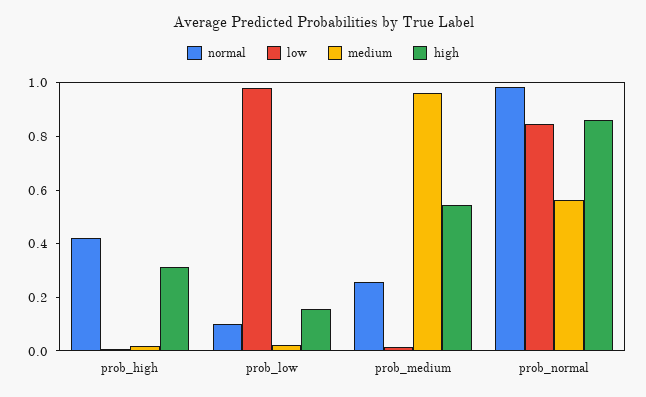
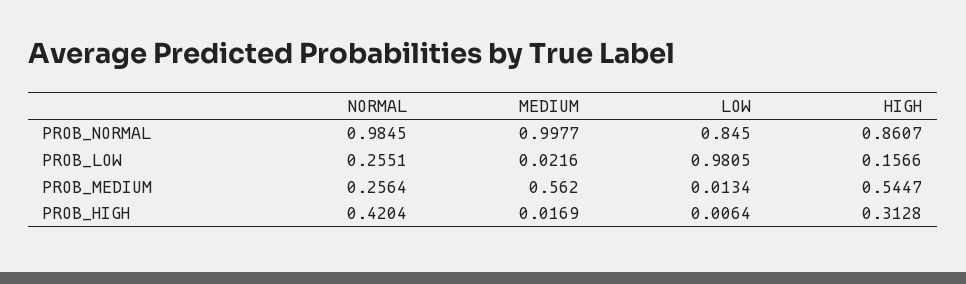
normal, prob_low: 0.1 -> 0.2551
medium, prob_medium: 0.95 -> 0.562
medium, prob_normal: 0.55 -> 0.9977

